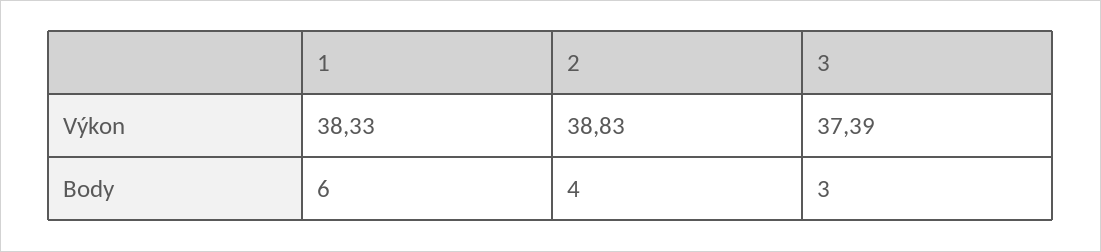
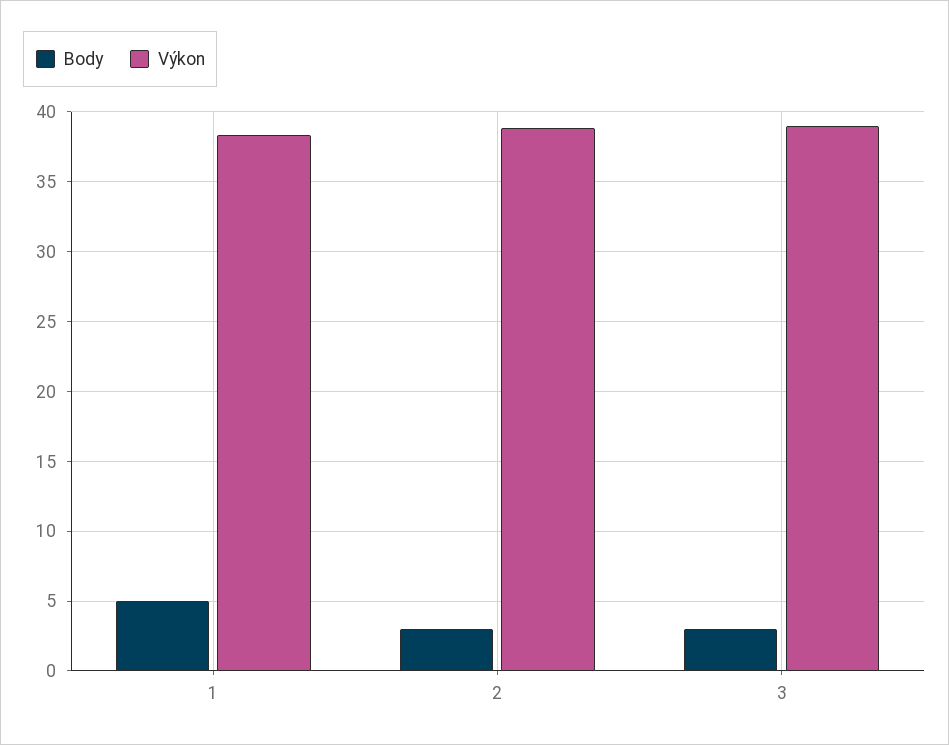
Výkon, 3: 37.39 -> 39
Body, 1: 6 -> 5
Body, 2: 4 -> 3

